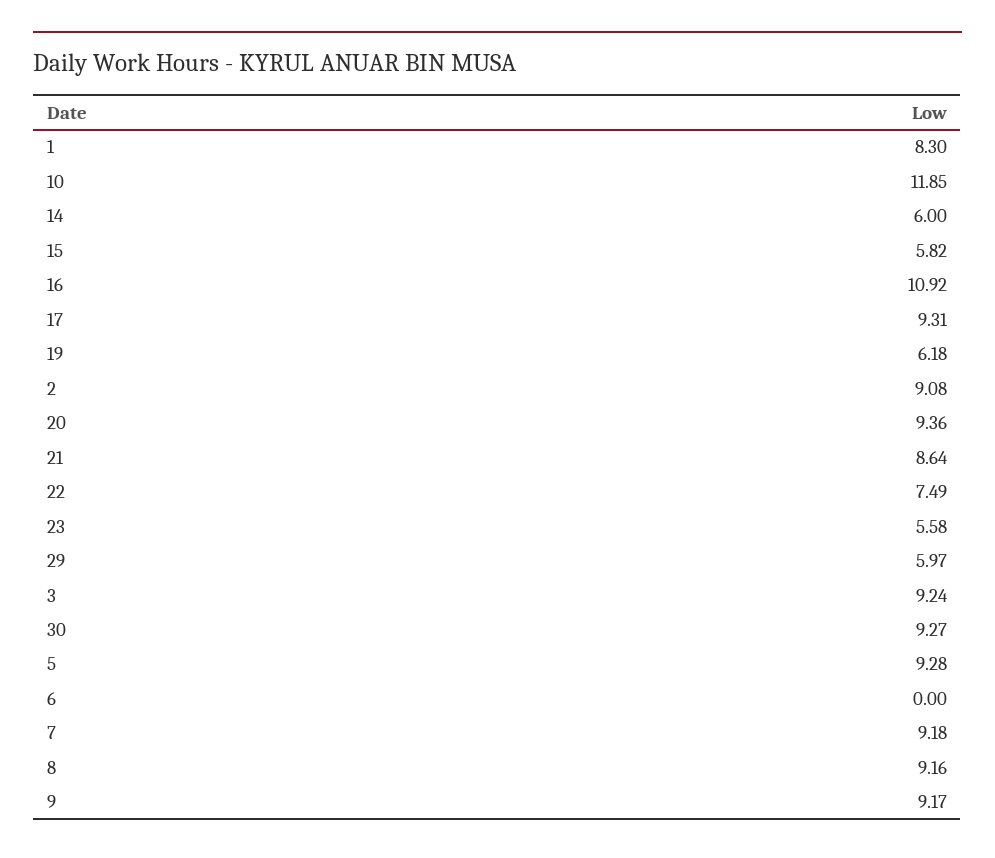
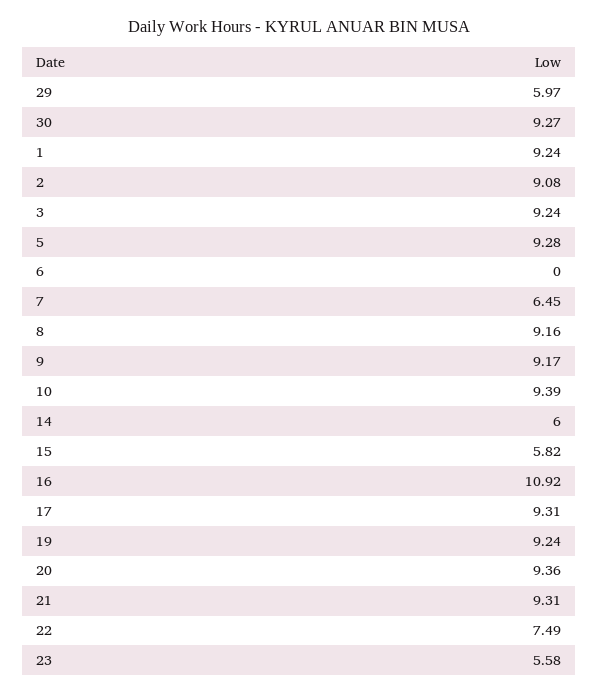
1: 8.3 -> 9.24
10: 11.85 -> 9.39
19: 6.18 -> 9.24
21: 8.64 -> 9.31
7: 9.18 -> 6.45

